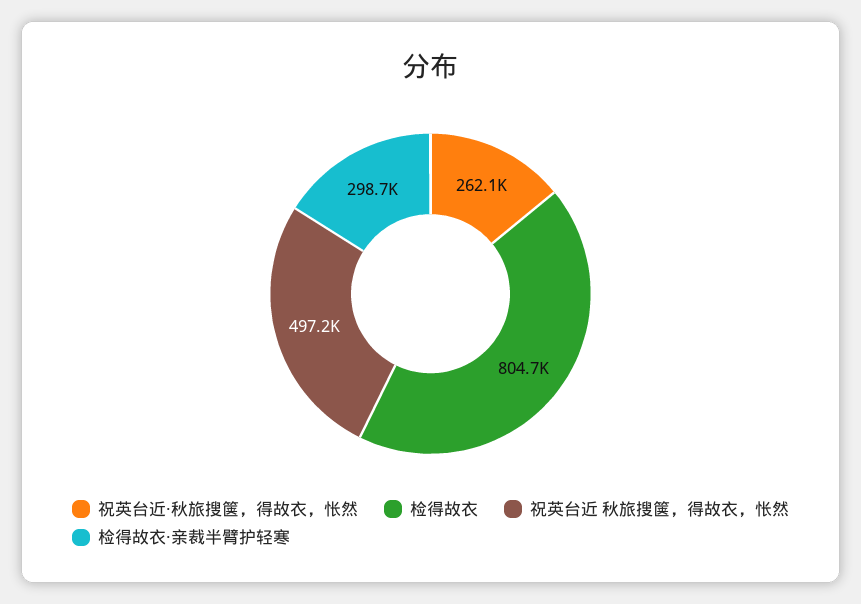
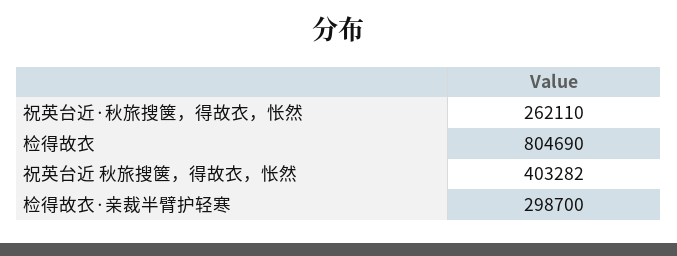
祝英台近 秋旅搜箧，得故衣，怅然: 497200 -> 403282

